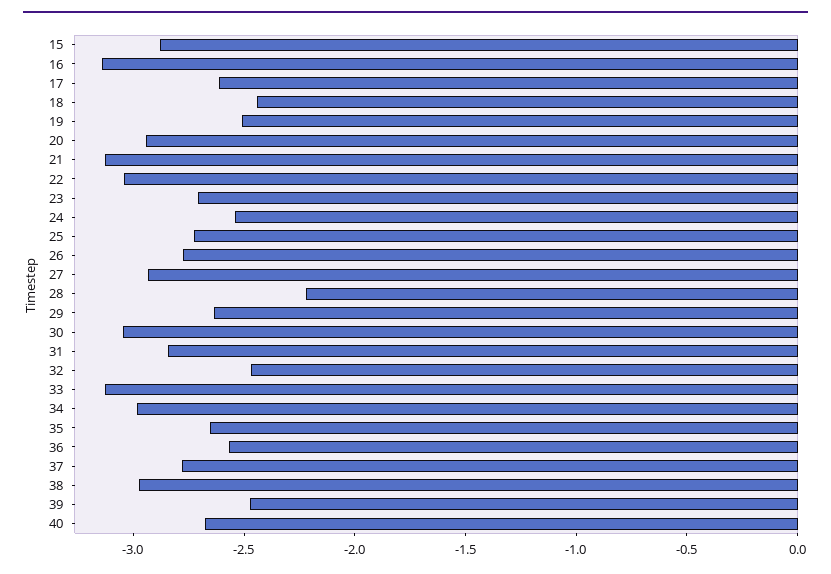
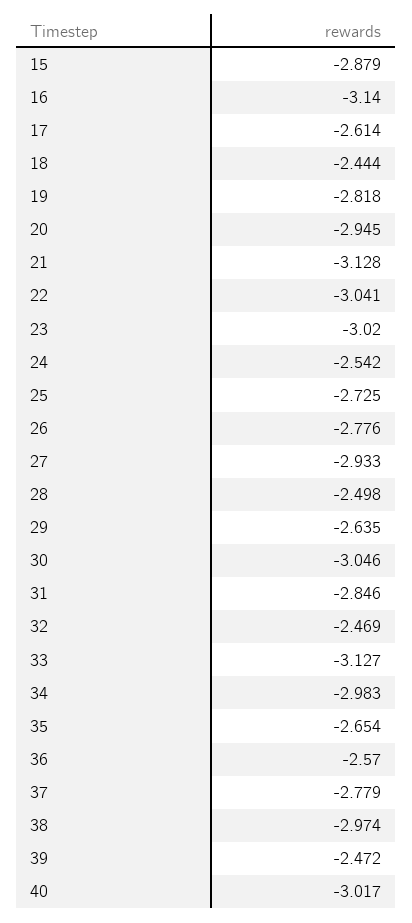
19: -2.5 -> -2.818
23: -2.7 -> -3.02
28: -2.2 -> -2.498
40: -2.7 -> -3.017

